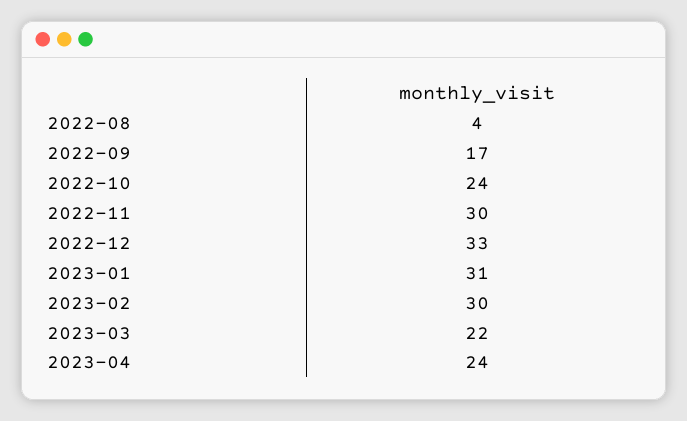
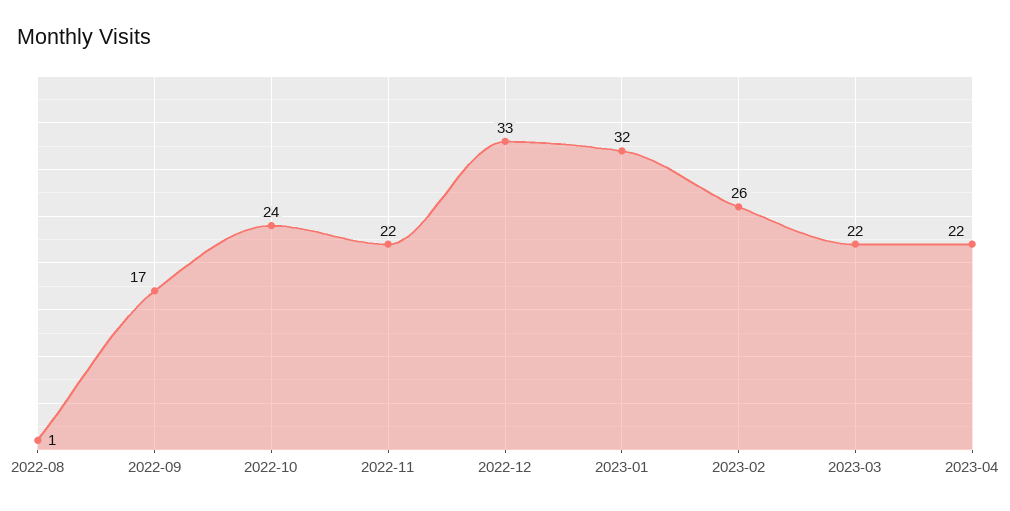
2022-08: 4 -> 1
2022-11: 30 -> 22
2023-01: 31 -> 32
2023-02: 30 -> 26
2023-04: 24 -> 22

